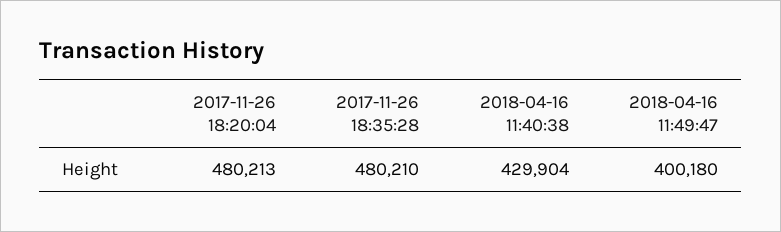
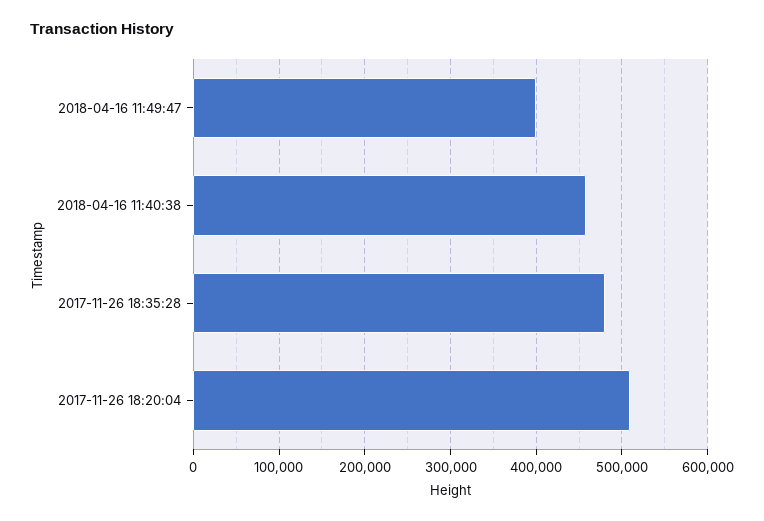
2017-11-26 18:20:04: 480213 -> 510000
2018-04-16 11:40:38: 429904 -> 460000

